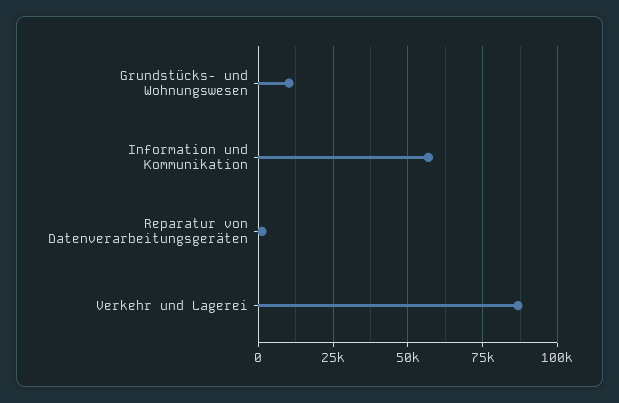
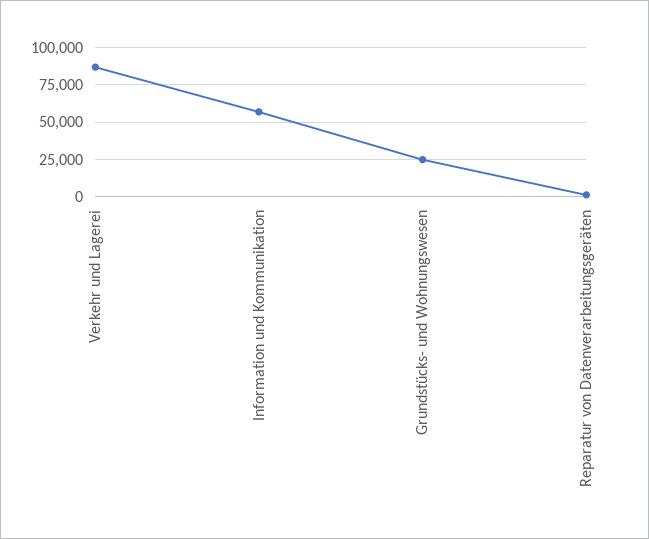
Grundstücks- und Wohnungswesen: 10000 -> 25000

